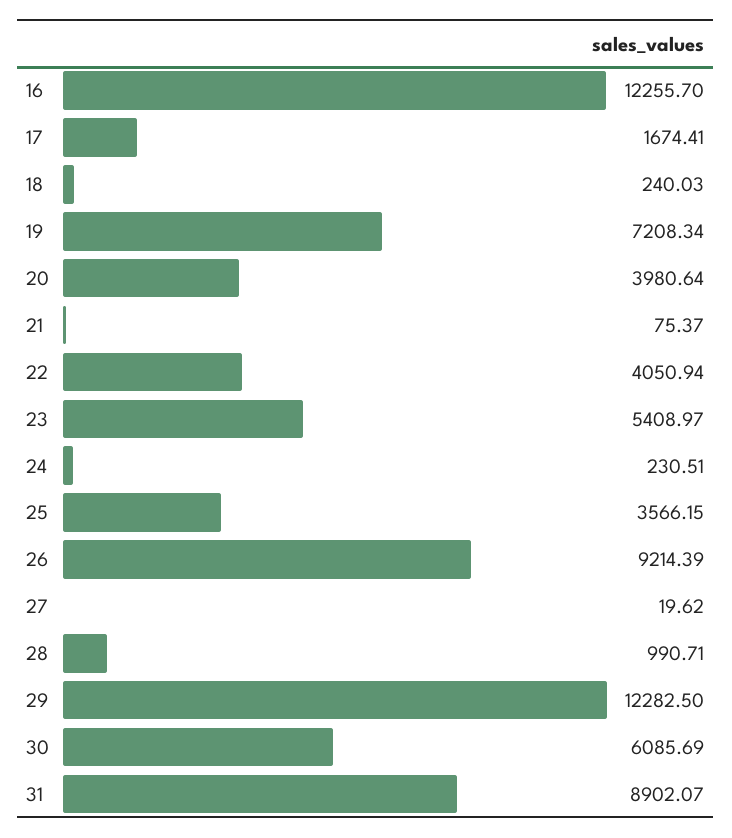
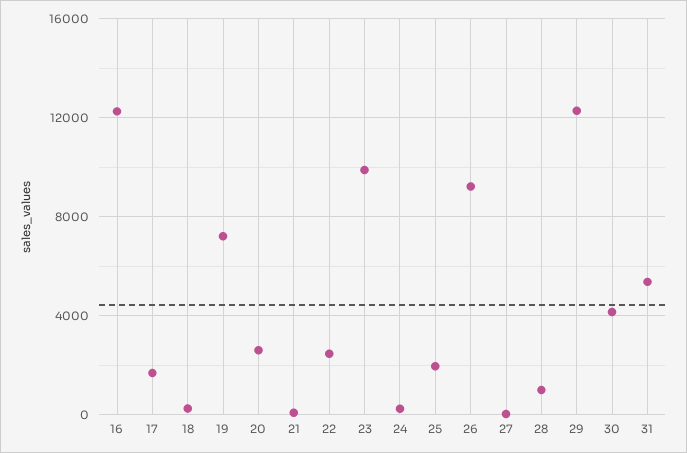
20: 3980.64 -> 2500
22: 4050.94 -> 2500
23: 5408.97 -> 10000
25: 3566.15 -> 2000
30: 6085.69 -> 4000
31: 8902.07 -> 5500

